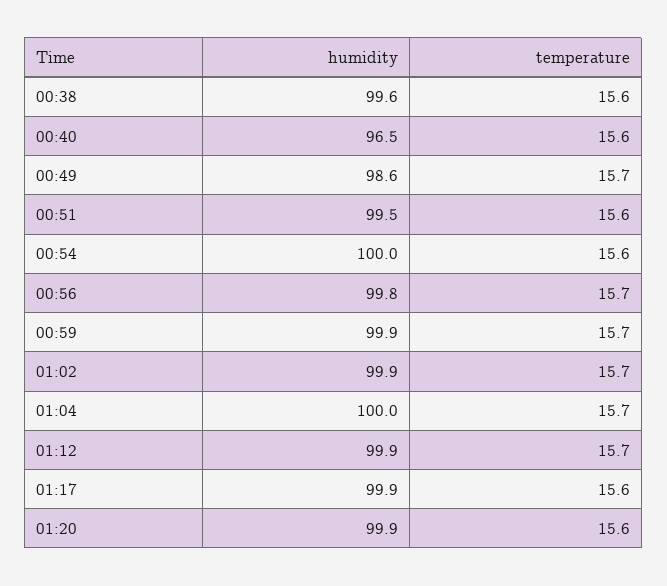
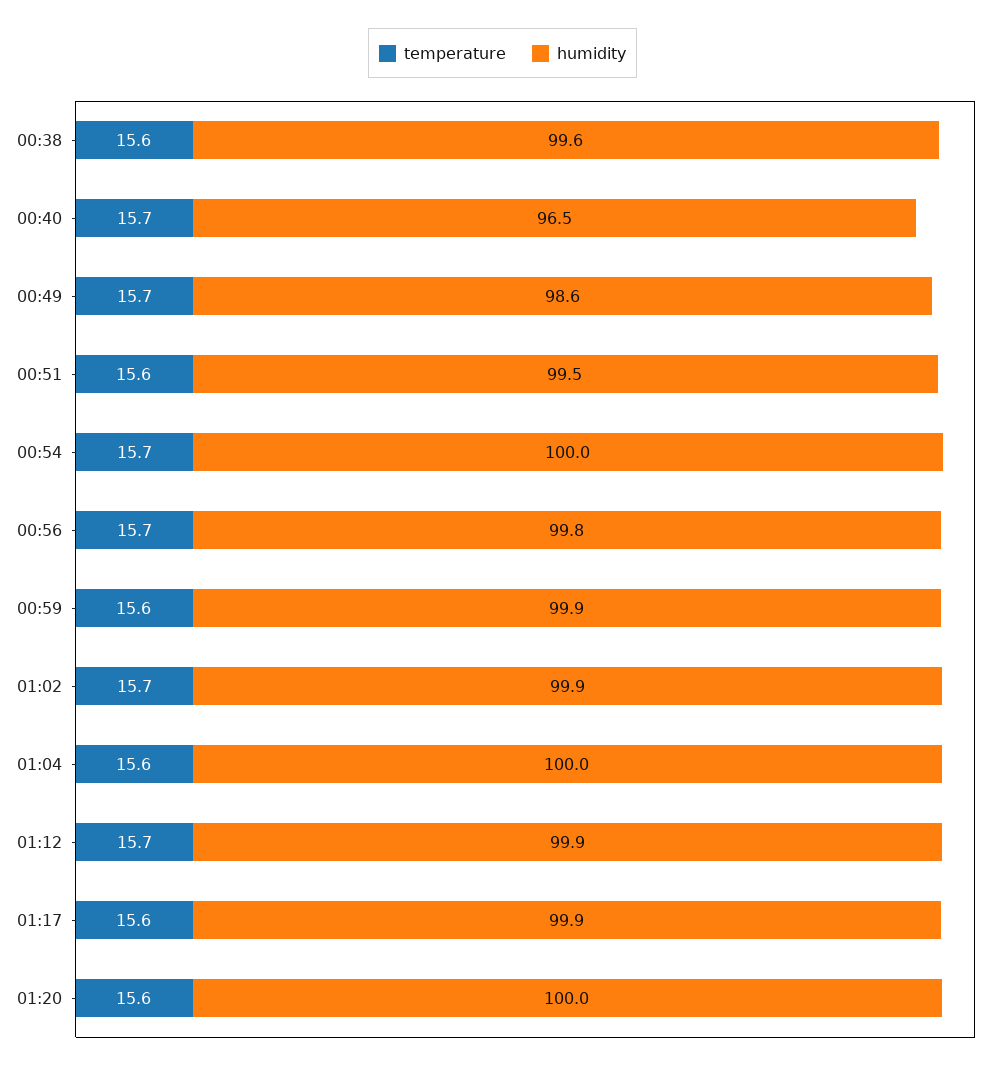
temperature, 00:40: 15.6 -> 15.7
temperature, 00:54: 15.6 -> 15.7
temperature, 00:59: 15.7 -> 15.6
temperature, 01:04: 15.7 -> 15.6
humidity, 01:20: 99.9 -> 100

